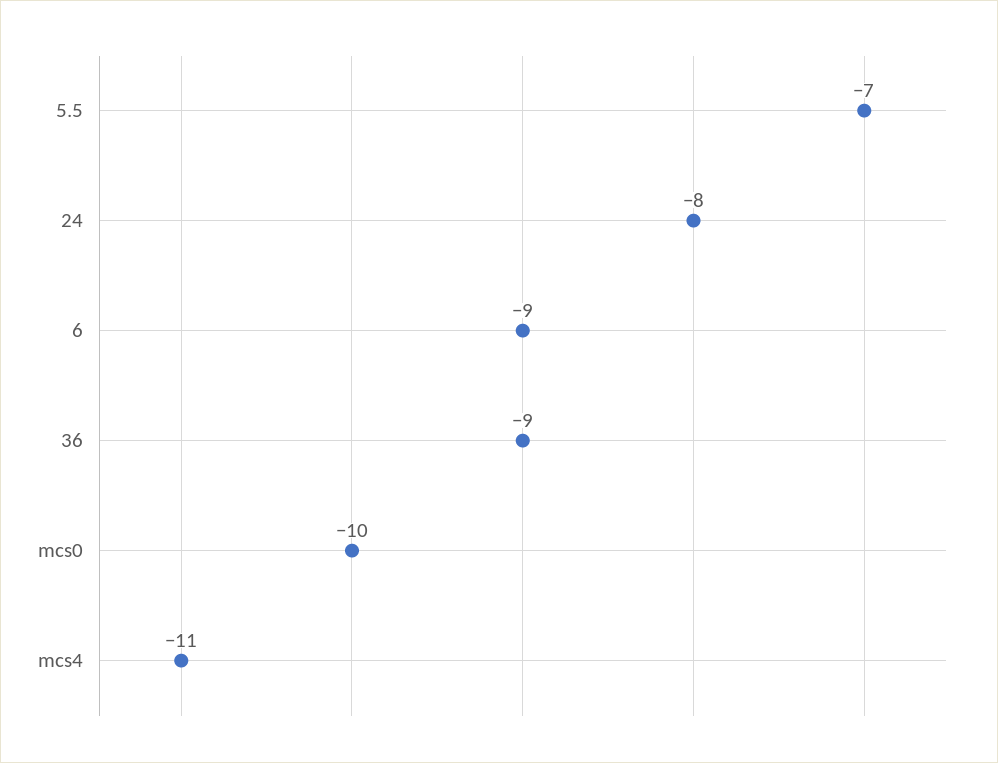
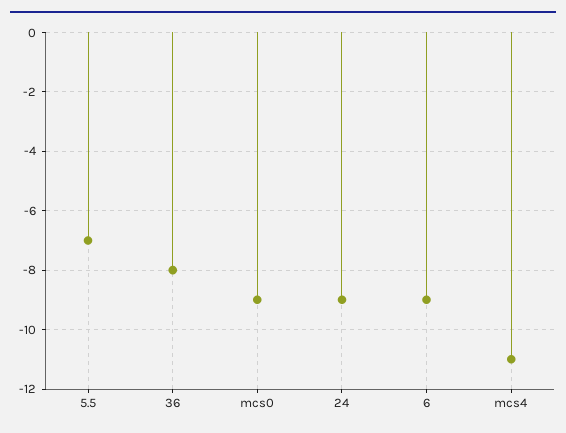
24: -8 -> -9
36: -9 -> -8
mcs0: -10 -> -9

